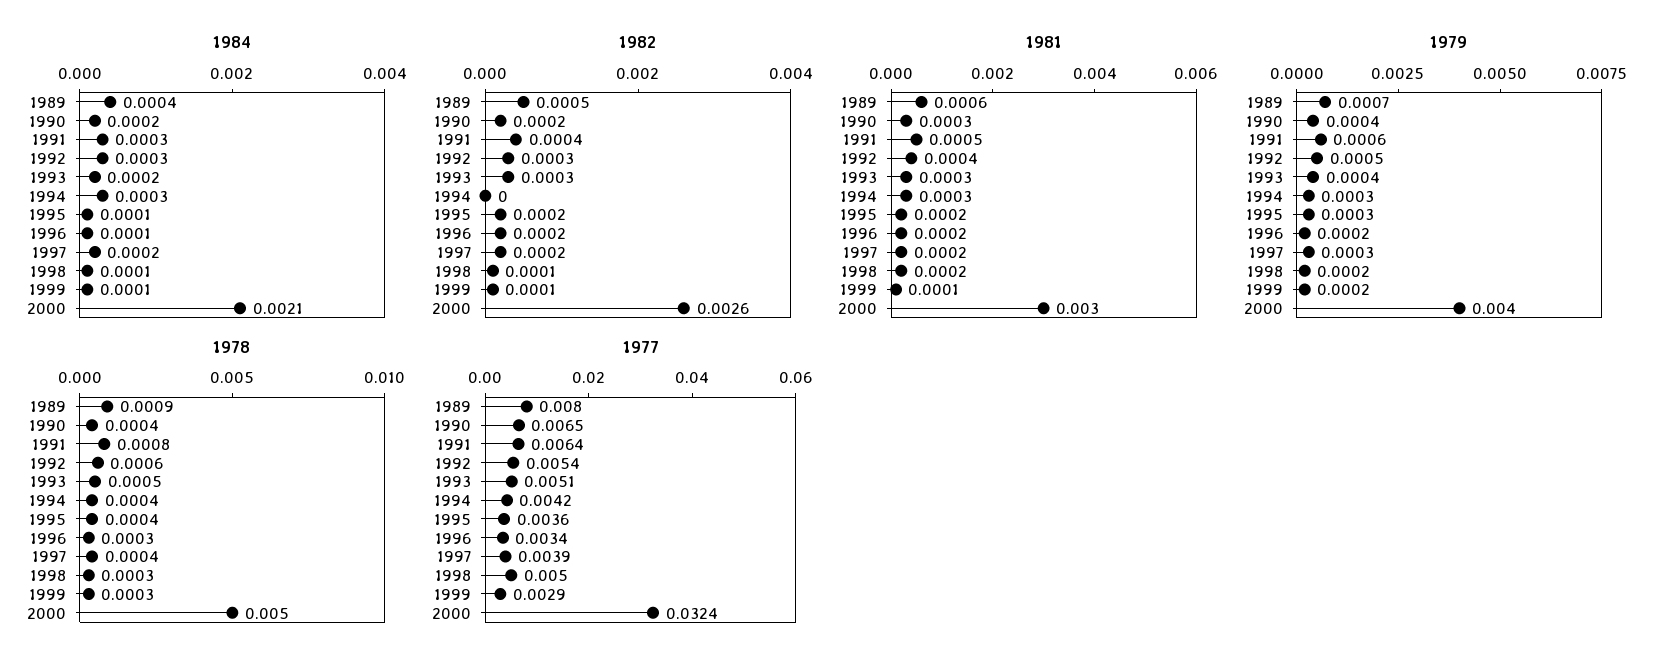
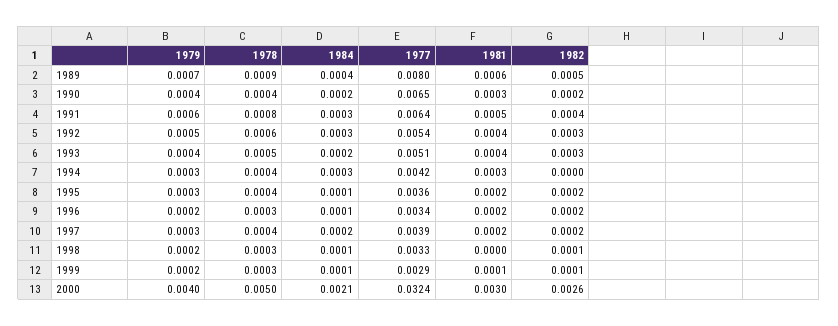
1981, 1993: 0.0003 -> 0.0004
1981, 1998: 0.0002 -> 0
1977, 1998: 0.005 -> 0.0033

